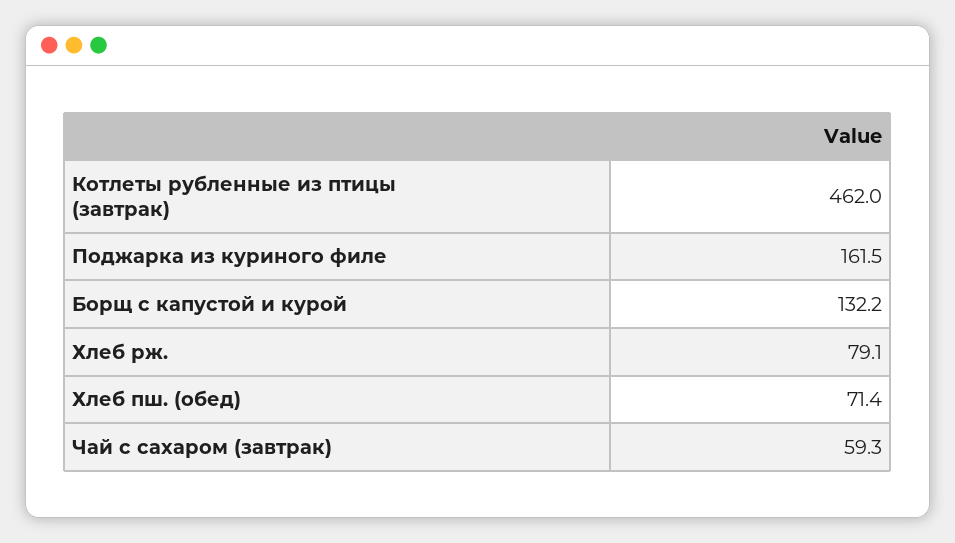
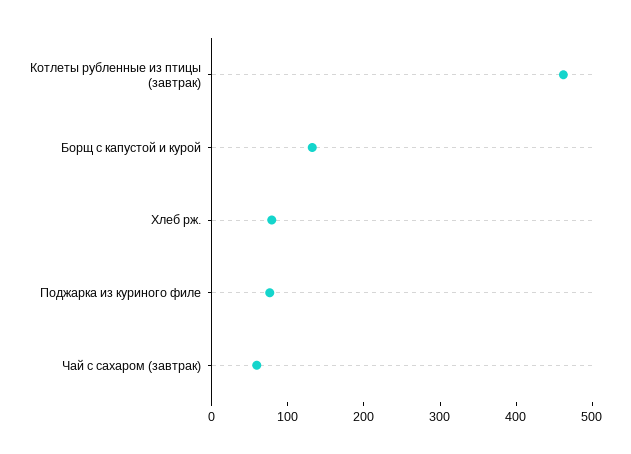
Поджарка из куриного филе: 161.5 -> 80
Хлеб пш. (обед): 71.4 -> none

